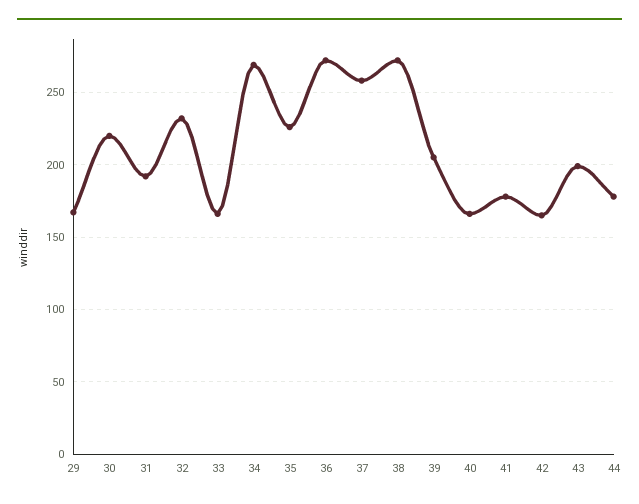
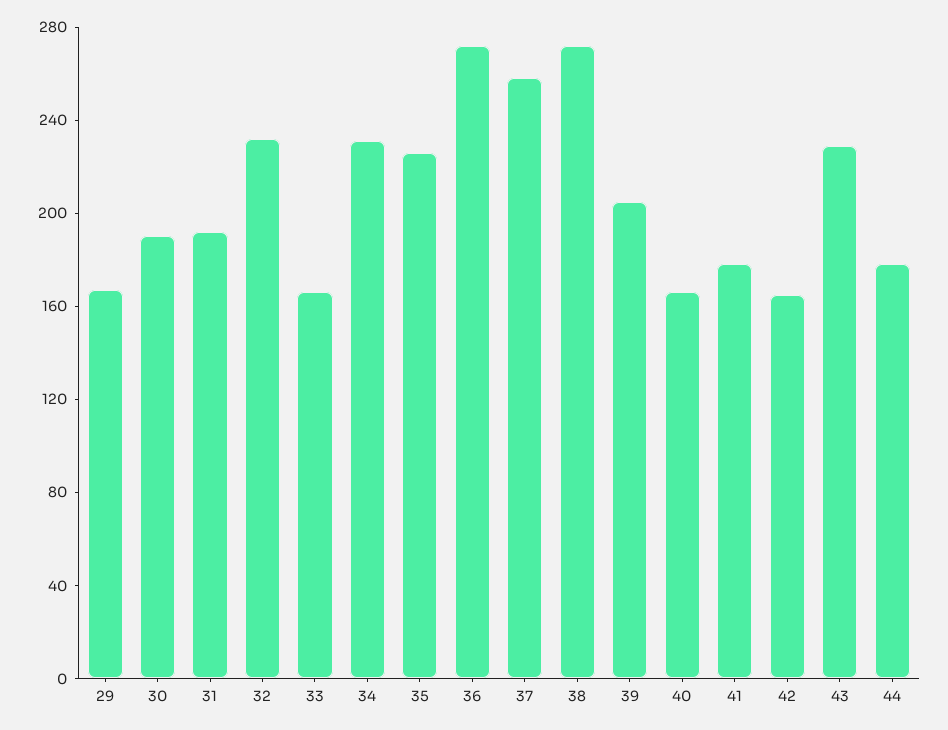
30: 220 -> 190
34: 270 -> 230
43: 200 -> 230

